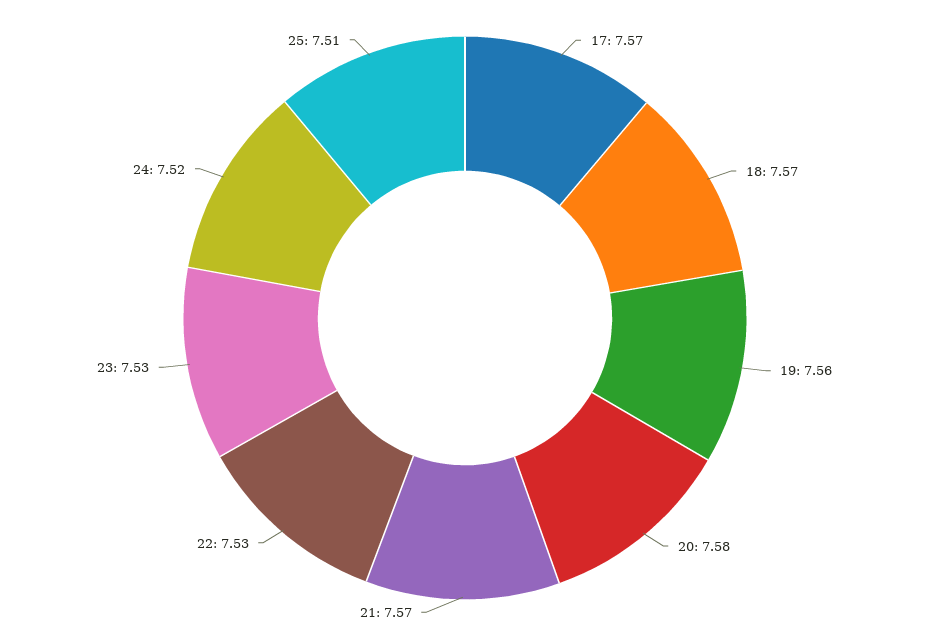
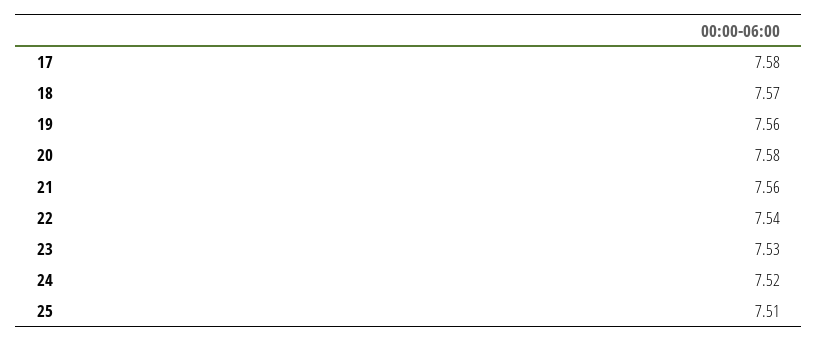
17: 7.57 -> 7.58
21: 7.57 -> 7.56
22: 7.53 -> 7.54

